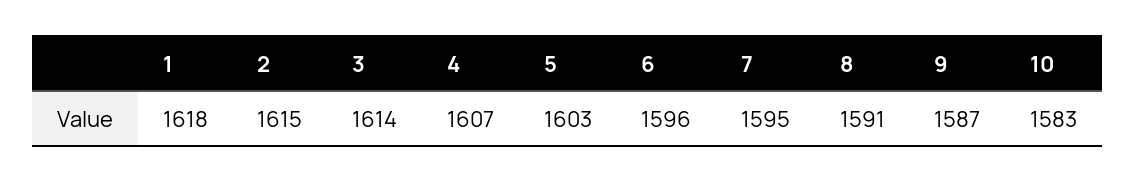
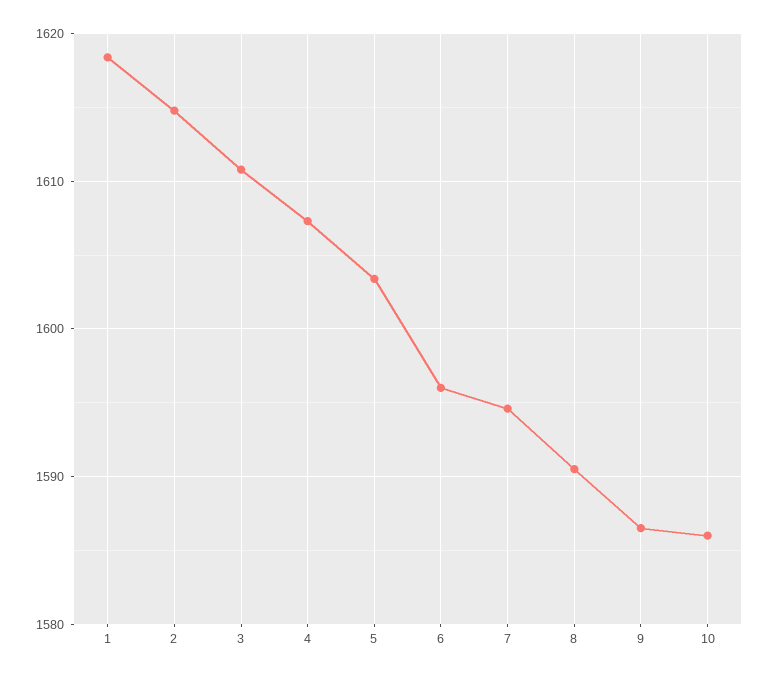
3: 1614 -> 1611
10: 1583 -> 1586

